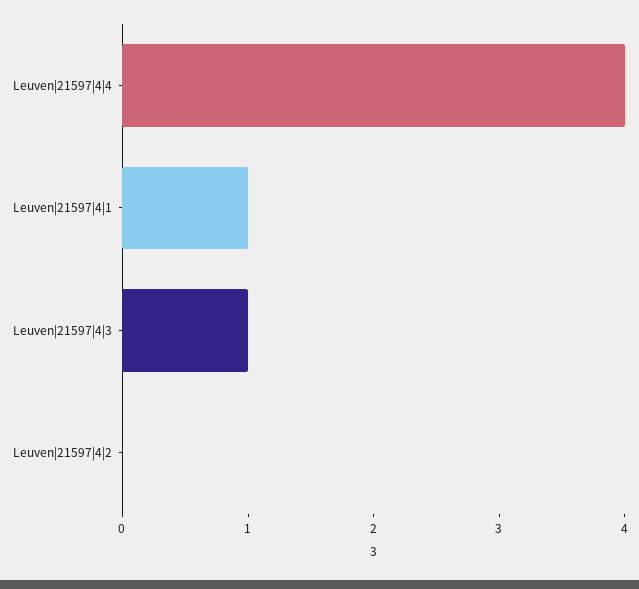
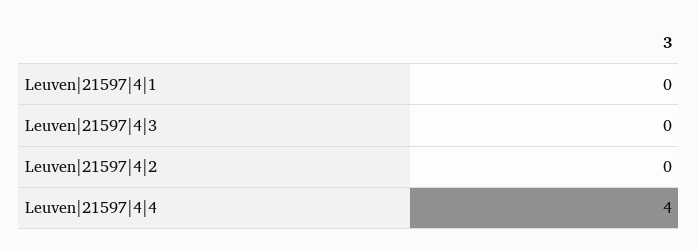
Leuven|21597|4|1: 1 -> 0
Leuven|21597|4|3: 1 -> 0

